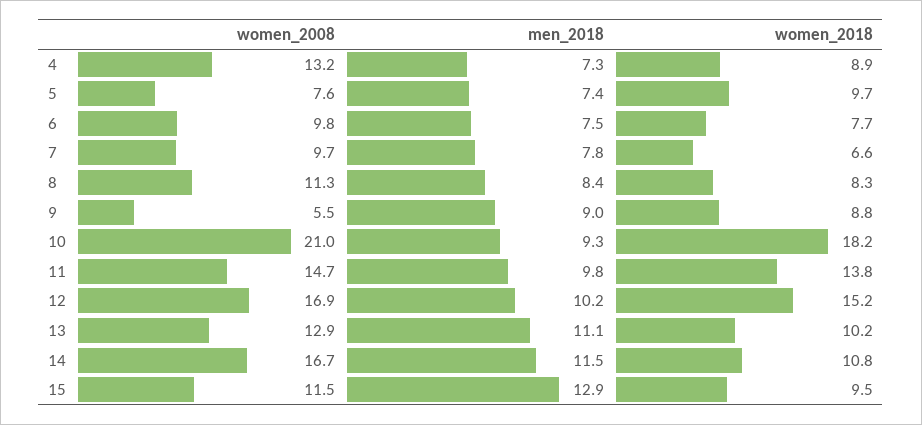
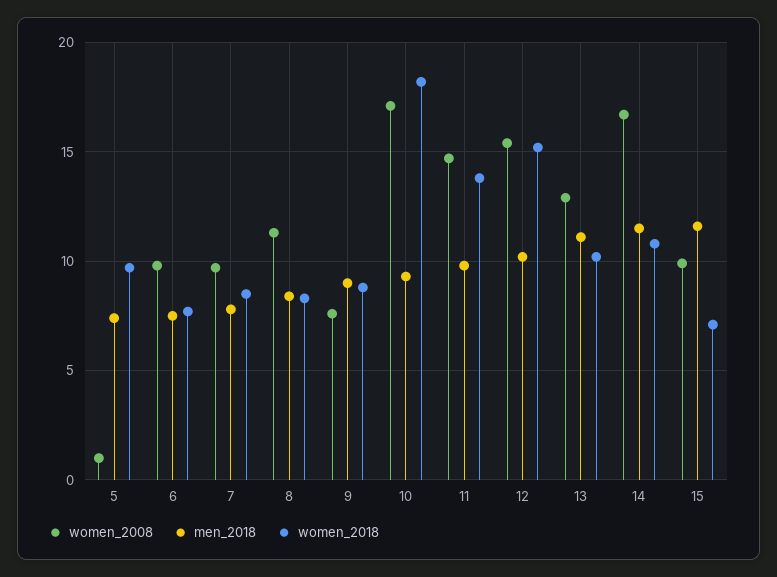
women_2008, 4: 13.2 -> none
men_2018, 4: 7.3 -> none
women_2018, 4: 8.9 -> none
women_2008, 5: 7.6 -> 1
women_2018, 7: 6.6 -> 8.5
women_2008, 9: 5.5 -> 7.5
women_2008, 10: 21 -> 17
women_2008, 12: 16.9 -> 15.5
women_2008, 15: 11.5 -> 10
men_2018, 15: 12.9 -> 11.5
women_2018, 15: 9.5 -> 7

